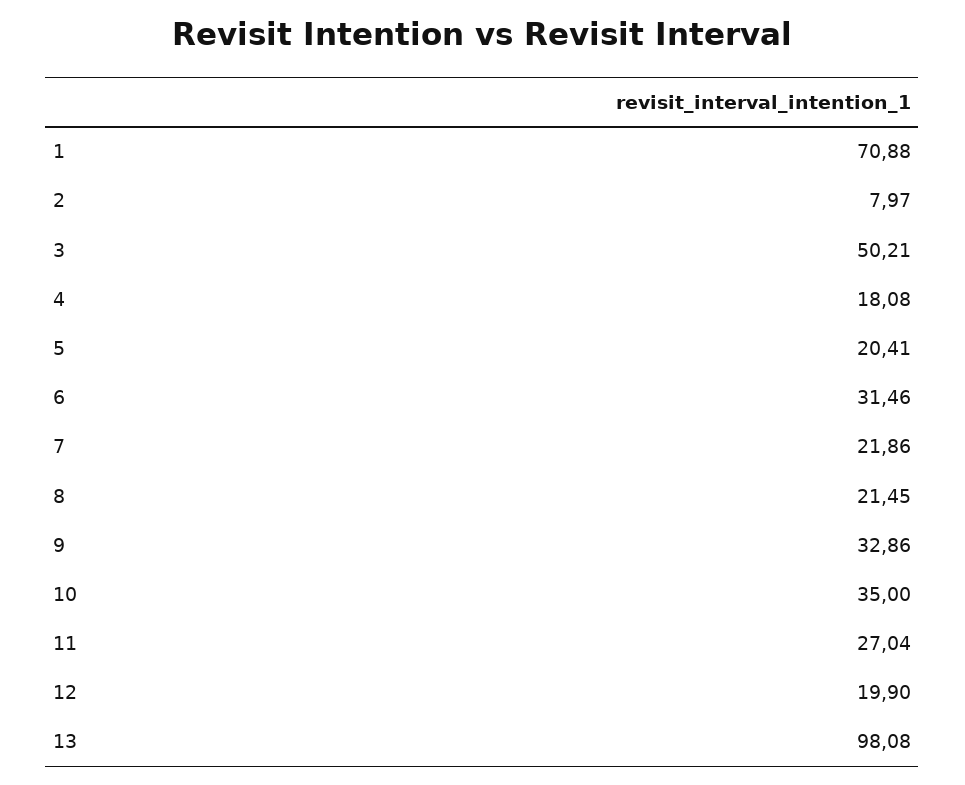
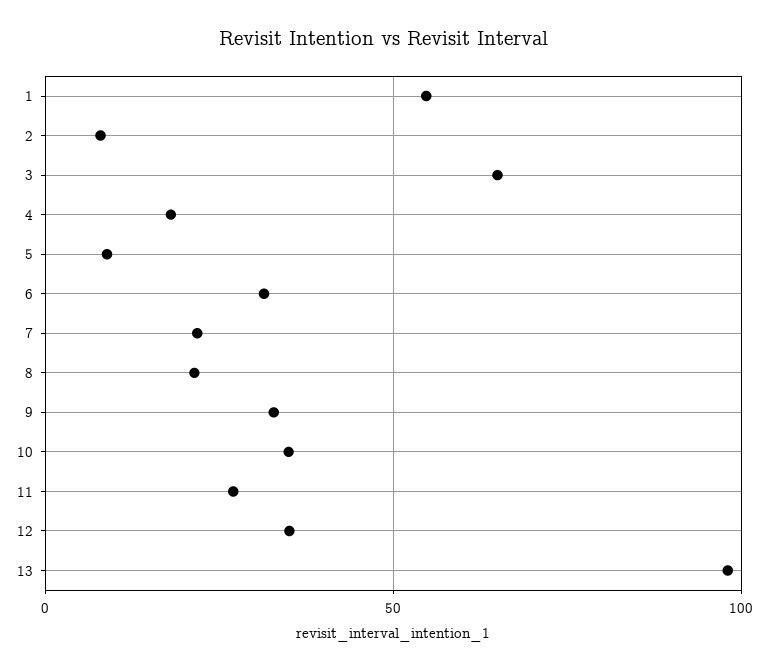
1: 70.88 -> 55
3: 50.21 -> 65
5: 20.41 -> 10
12: 19.9 -> 35

